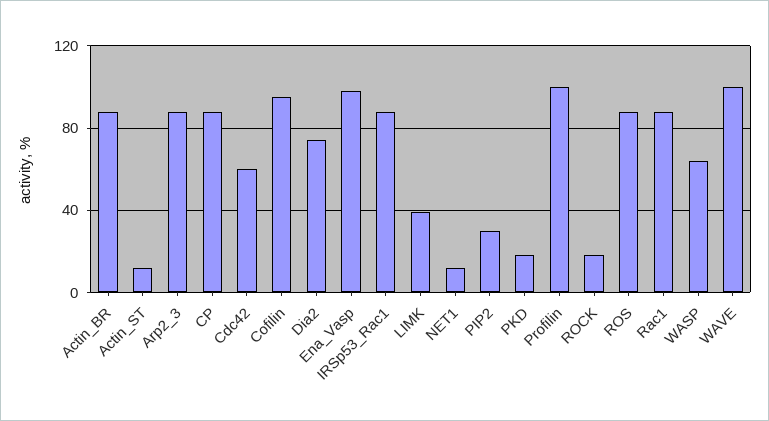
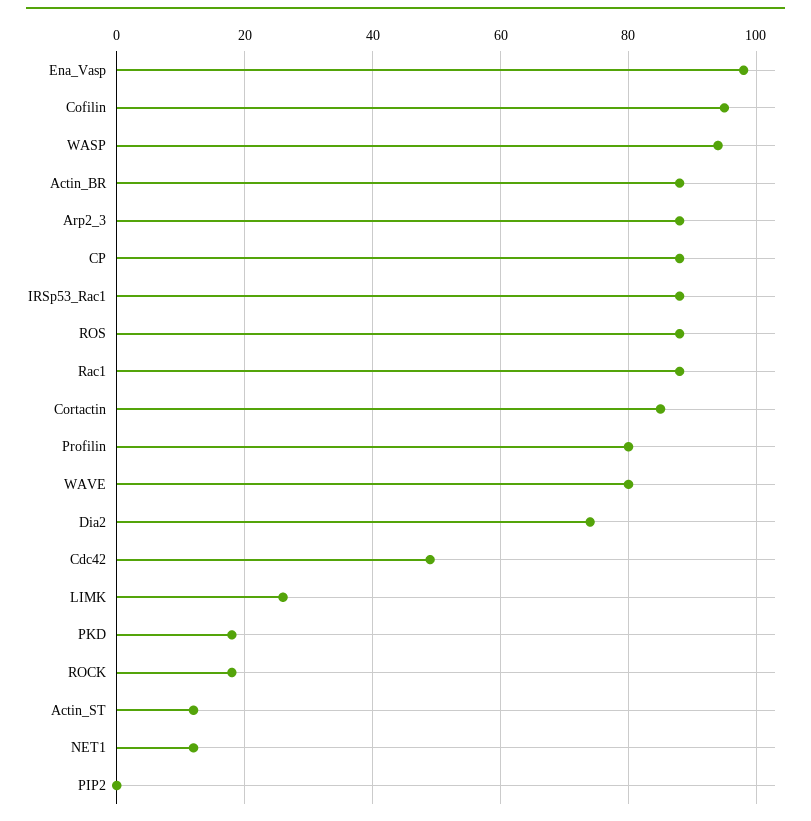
Cdc42: 60 -> 50
LIMK: 40 -> 25
PIP2: 30 -> 0
Profilin: 100 -> 80
WASP: 65 -> 95
WAVE: 100 -> 80
Cortactin: none -> 85

